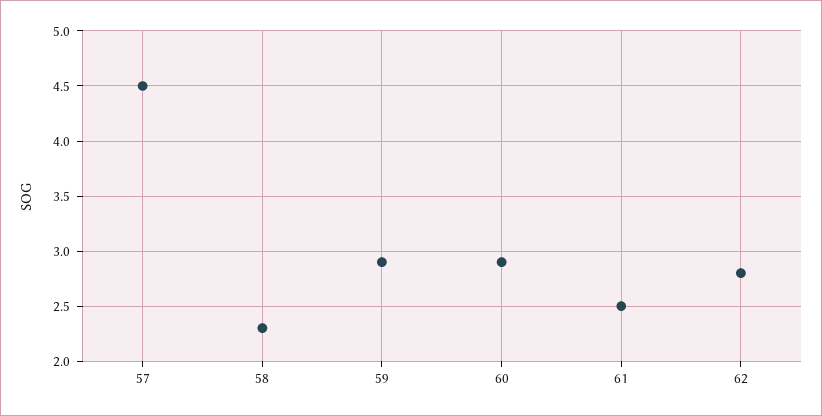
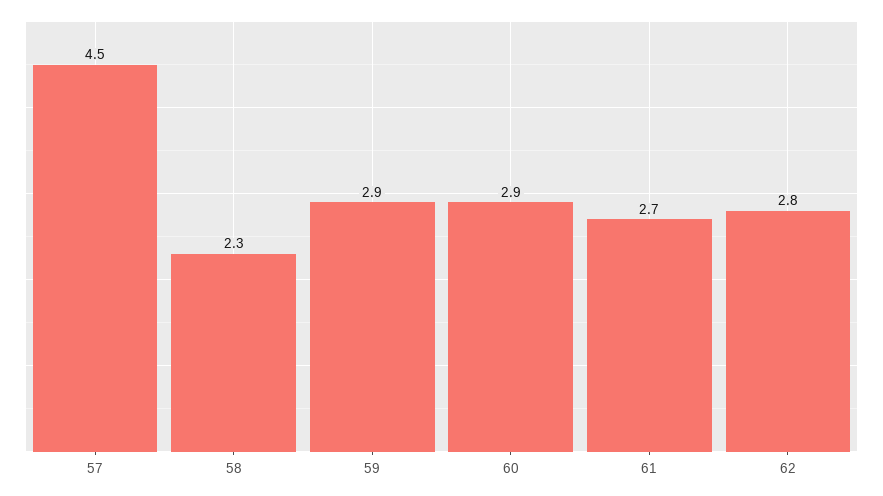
61: 2.5 -> 2.7

